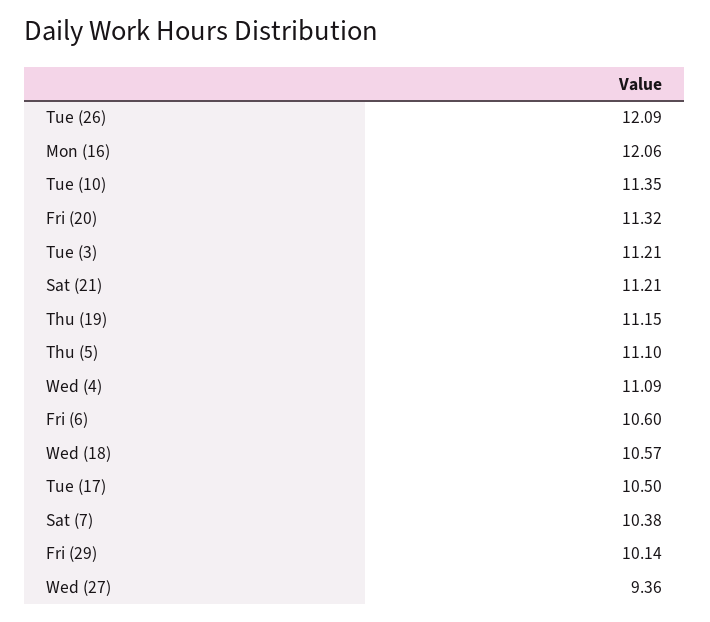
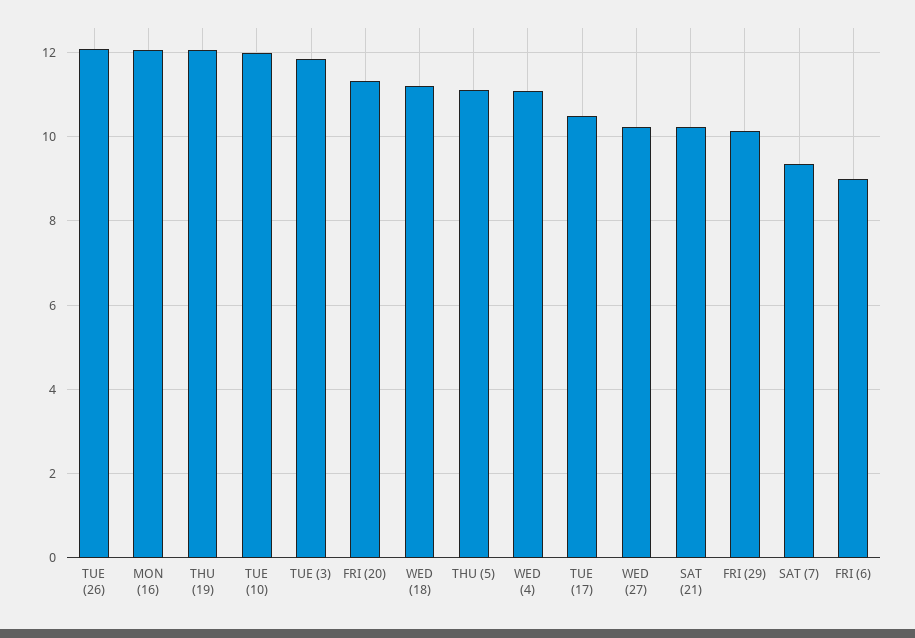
Tue (10): 11.35 -> 12
Tue (3): 11.21 -> 11.8
Sat (21): 11.21 -> 10.2
Thu (19): 11.15 -> 12
Fri (6): 10.6 -> 9
Wed (18): 10.57 -> 11.2
Sat (7): 10.38 -> 9.4
Wed (27): 9.36 -> 10.2

